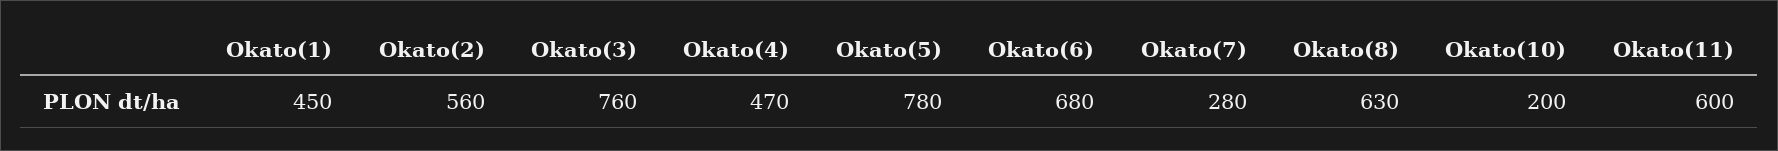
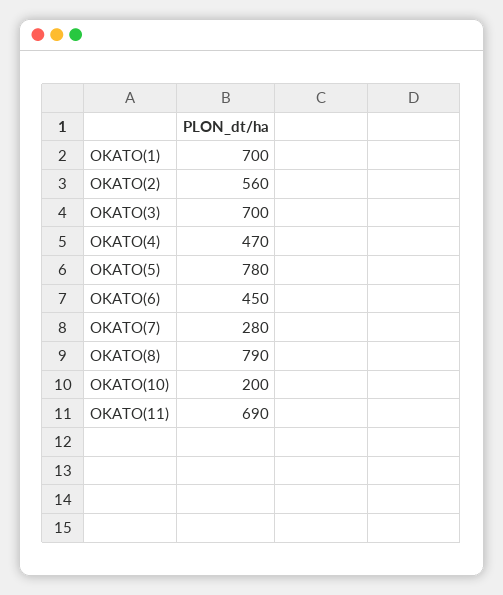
Okato(1): 450 -> 700
Okato(3): 760 -> 700
Okato(6): 680 -> 450
Okato(8): 630 -> 790
Okato(11): 600 -> 690

